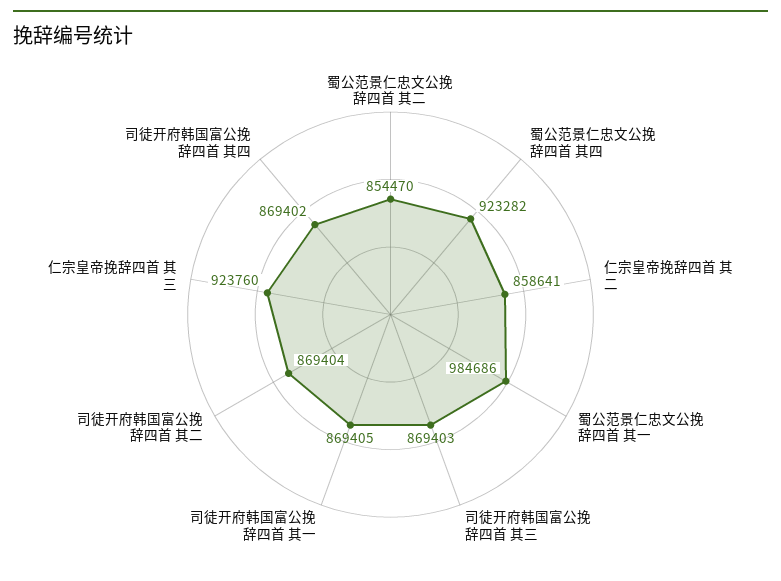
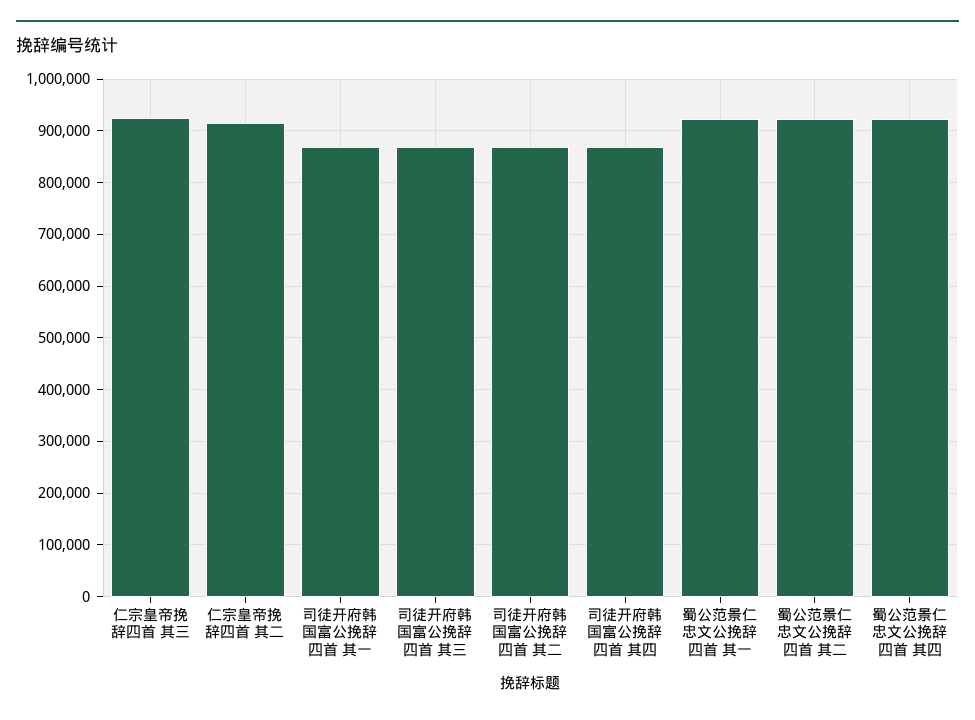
蜀公范景仁忠文公挽辞四首 其二: 854470 -> 920000
仁宗皇帝挽辞四首 其二: 858641 -> 920000
蜀公范景仁忠文公挽辞四首 其一: 984686 -> 920000

